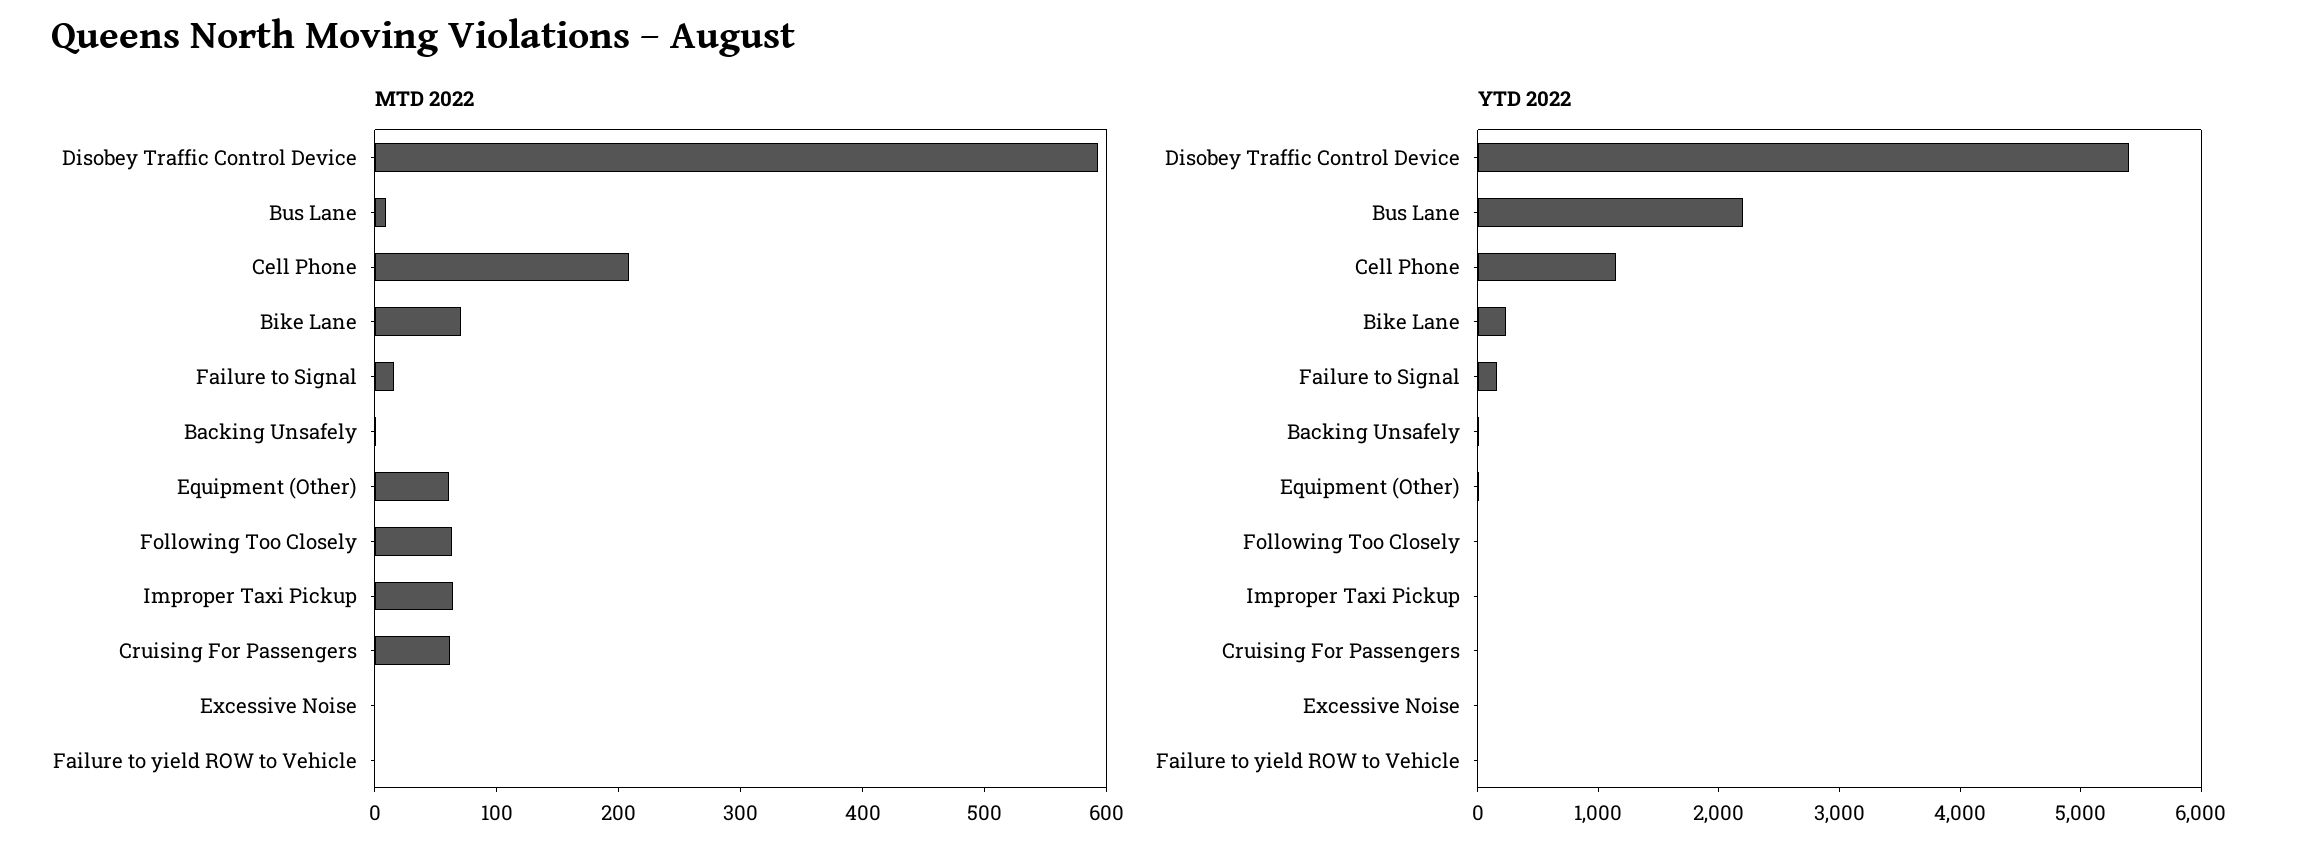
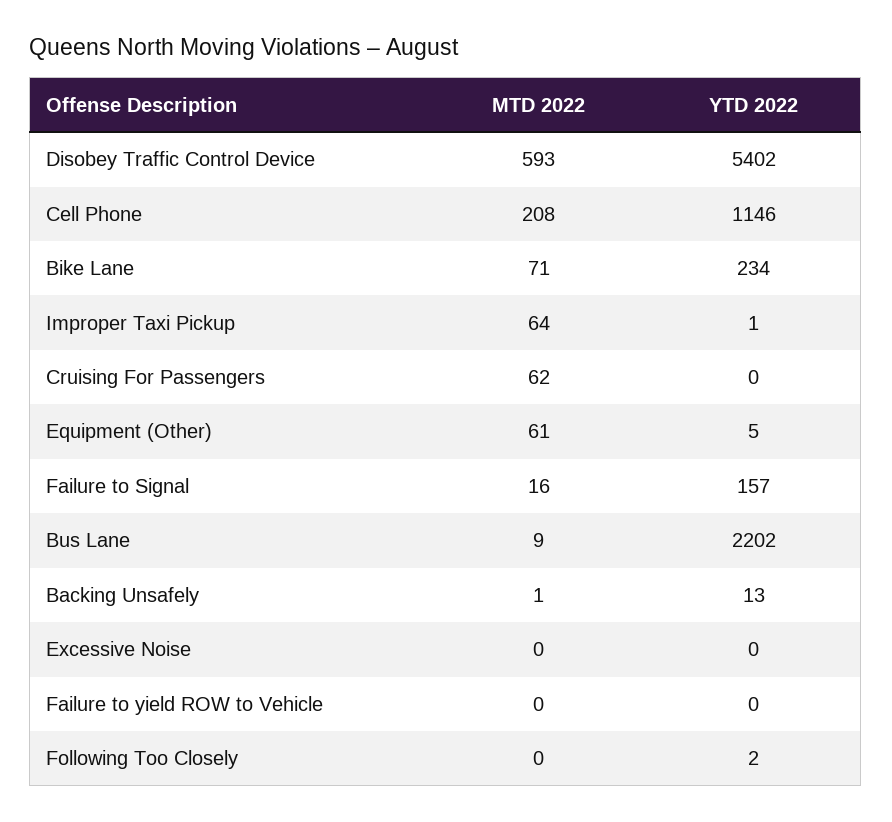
MTD 2022, Following Too Closely: 60 -> 0

